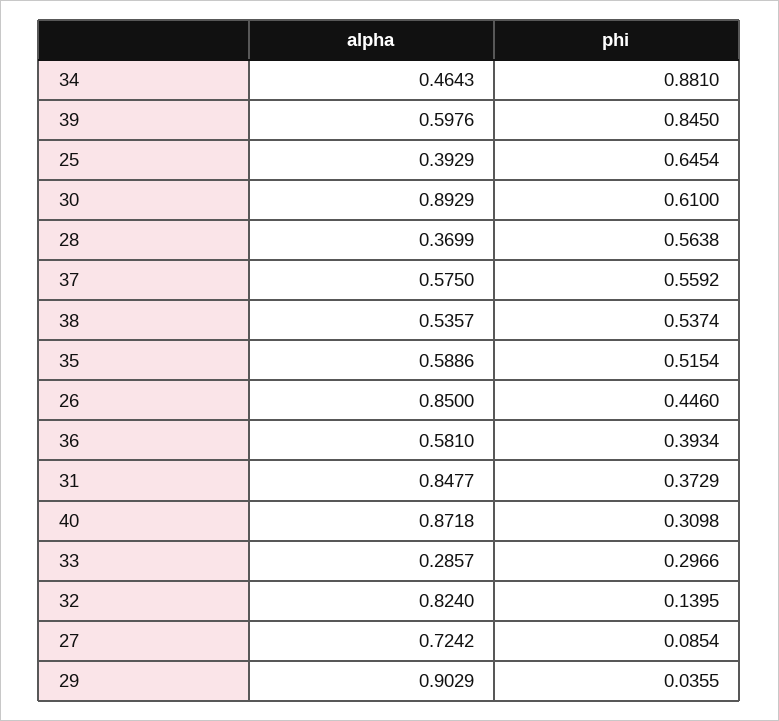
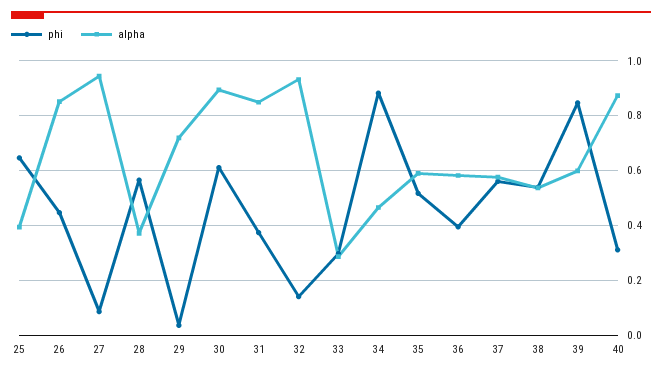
alpha, 32: 0.824 -> 0.925
alpha, 27: 0.7242 -> 0.95
alpha, 29: 0.9029 -> 0.725

